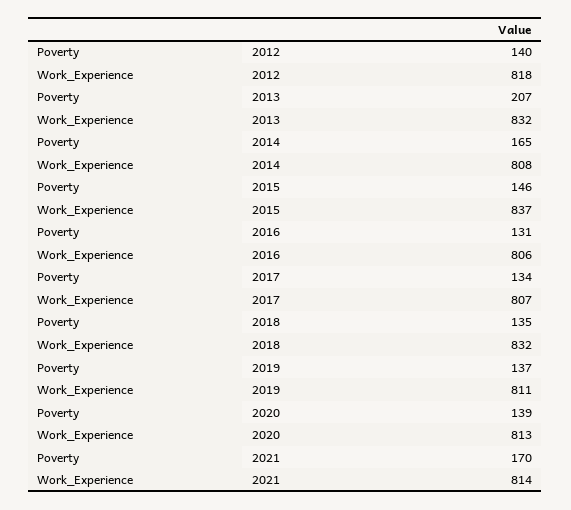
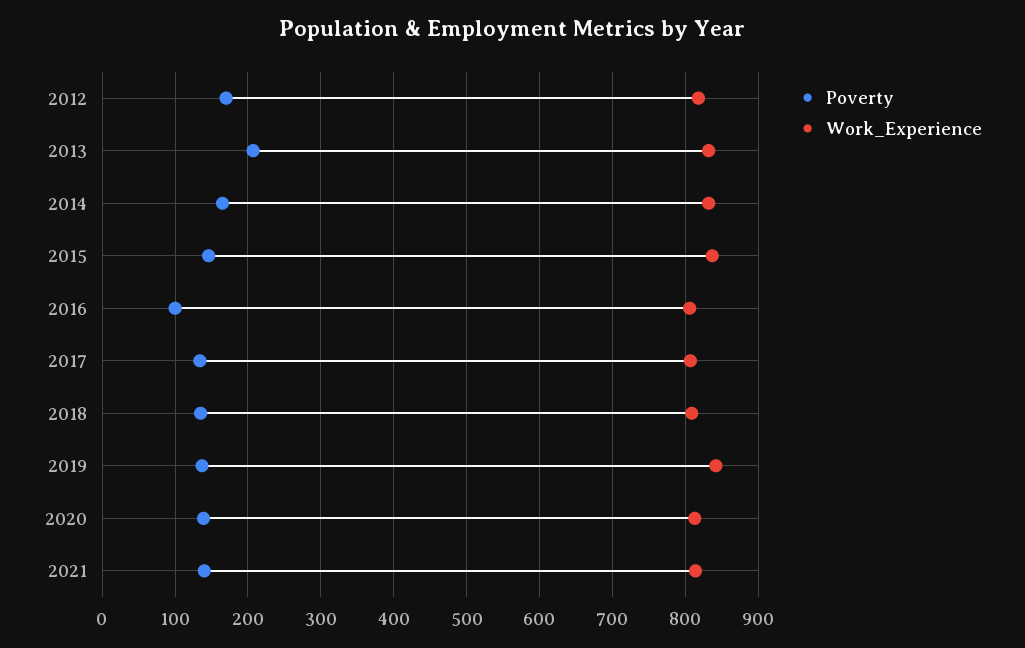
Poverty, 2012: 140 -> 170
Work_Experience, 2014: 808 -> 830
Poverty, 2016: 131 -> 100
Work_Experience, 2018: 832 -> 810
Work_Experience, 2019: 811 -> 840
Poverty, 2021: 170 -> 140

